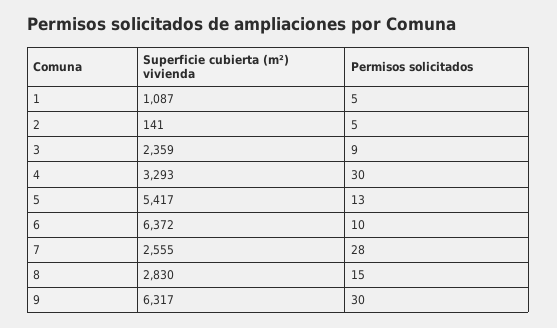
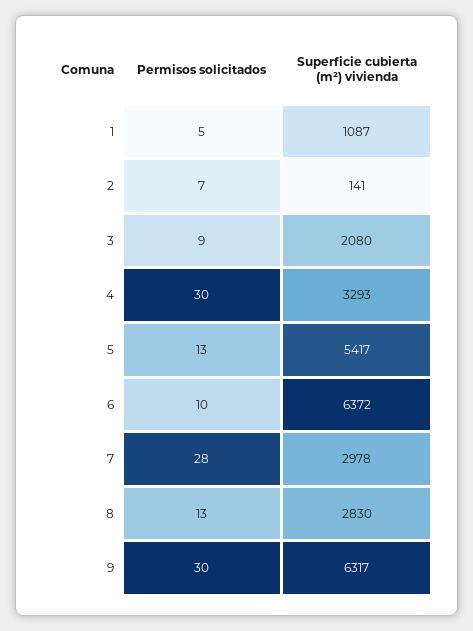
Permisos solicitados, 2: 5 -> 7
Superficie cubierta (m²) vivienda, 3: 2359 -> 2080
Superficie cubierta (m²) vivienda, 7: 2555 -> 2978
Permisos solicitados, 8: 15 -> 13

